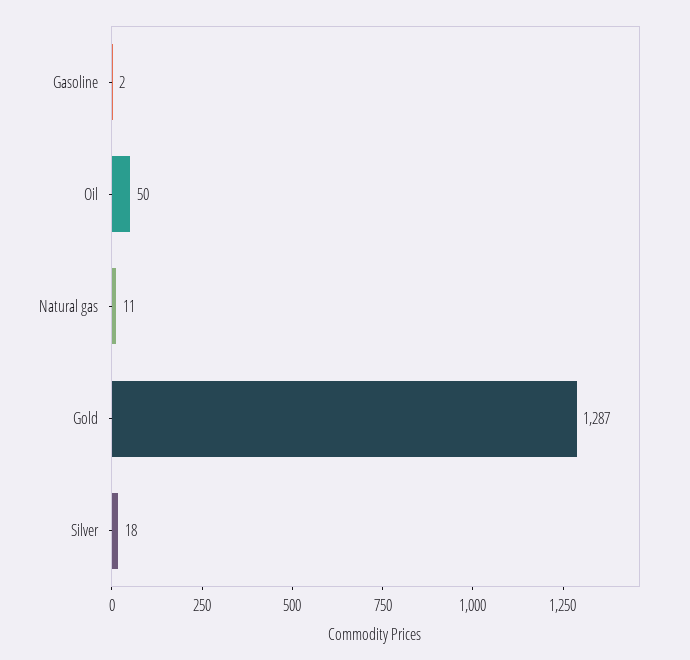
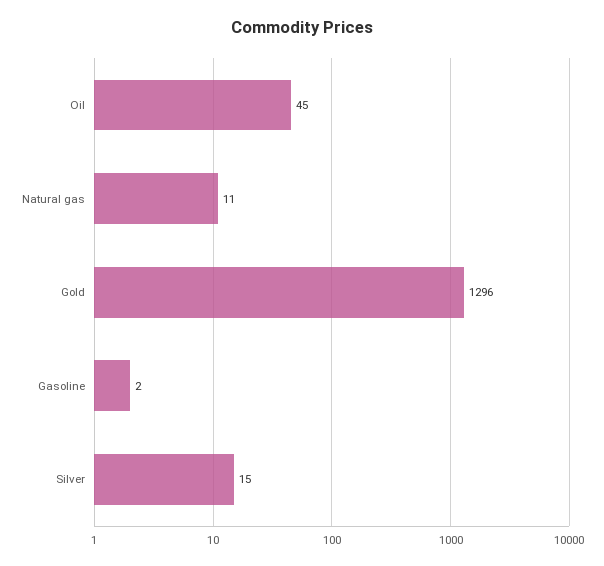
Oil: 50 -> 45
Gold: 1287 -> 1296
Silver: 18 -> 15

